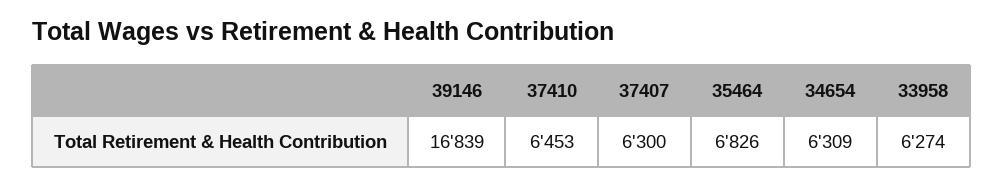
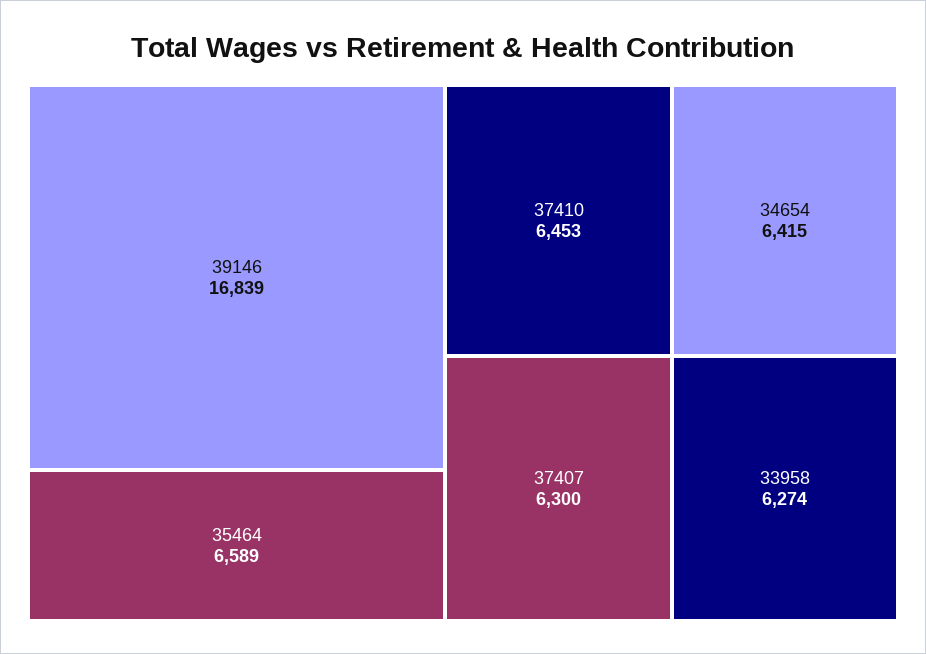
35464: 6826 -> 6589
34654: 6309 -> 6415

